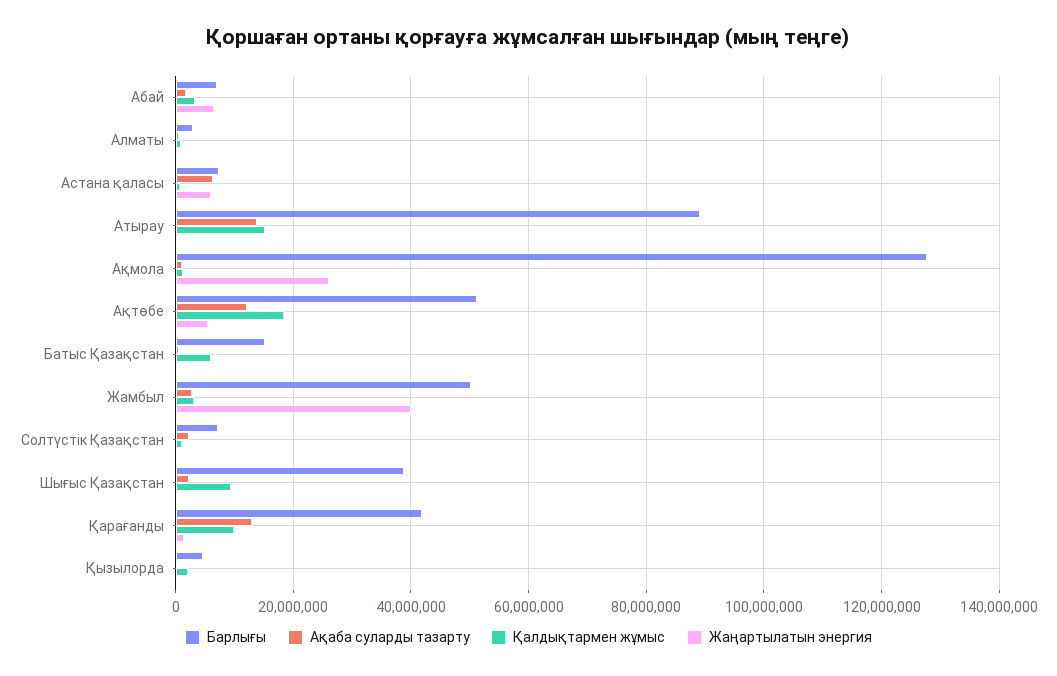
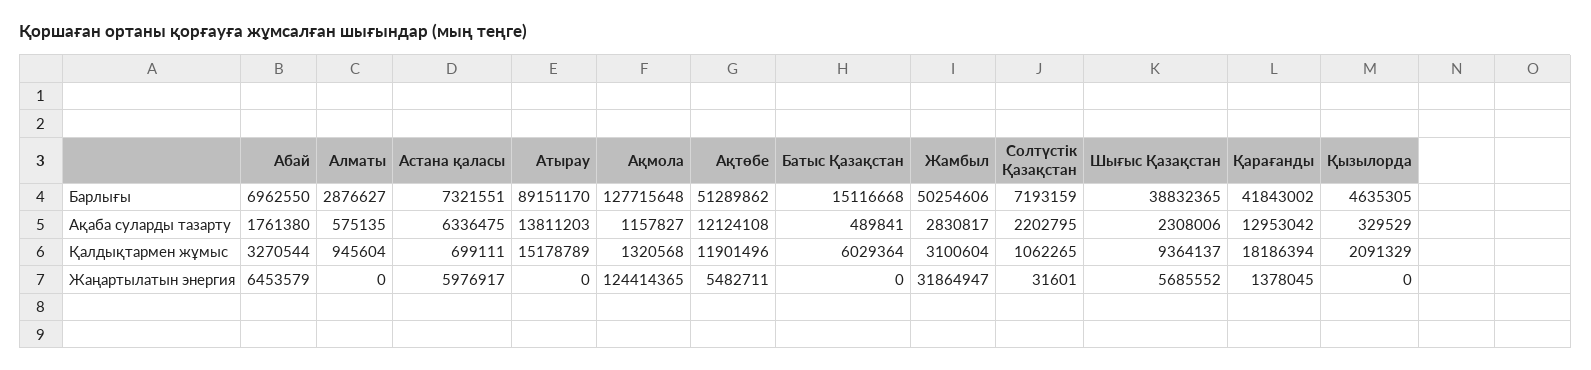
Жаңартылатын энергия, Ақмола: 26000000 -> 124414365
Қалдықтармен жұмыс, Ақтөбе: 18000000 -> 11901496
Жаңартылатын энергия, Жамбыл: 40000000 -> 31864947
Жаңартылатын энергия, Шығыс Қазақстан: 0 -> 5685552
Қалдықтармен жұмыс, Қарағанды: 10000000 -> 18186394

